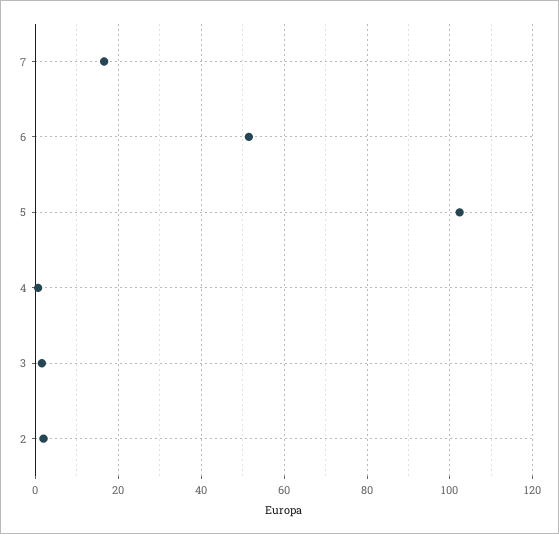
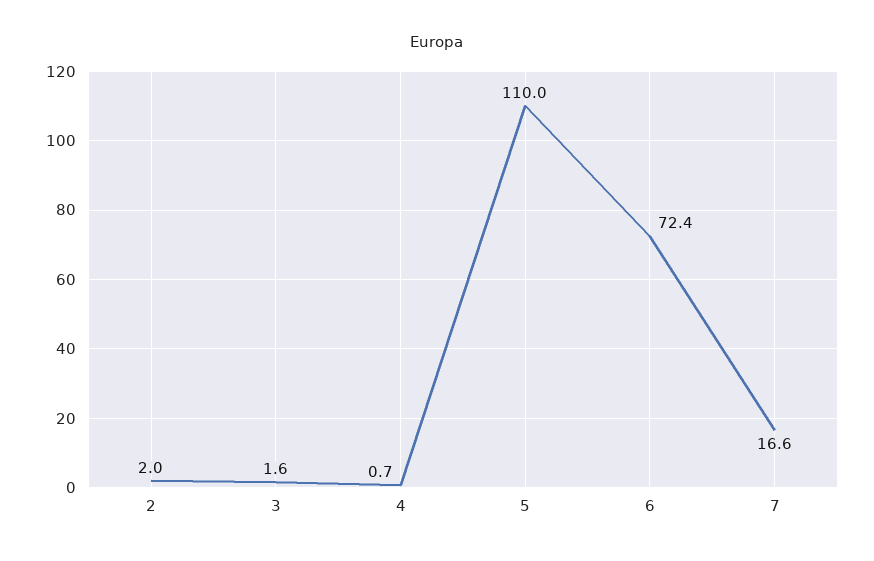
6: 52 -> 72.4
5: 102 -> 110

